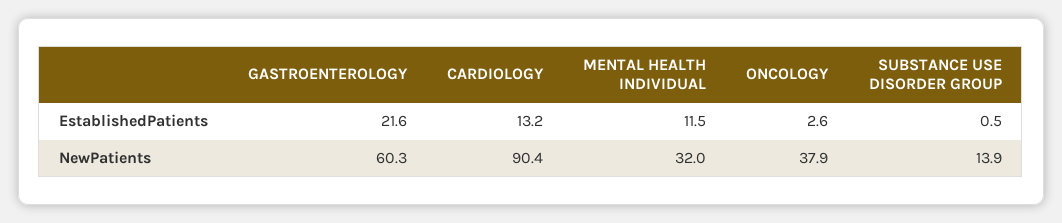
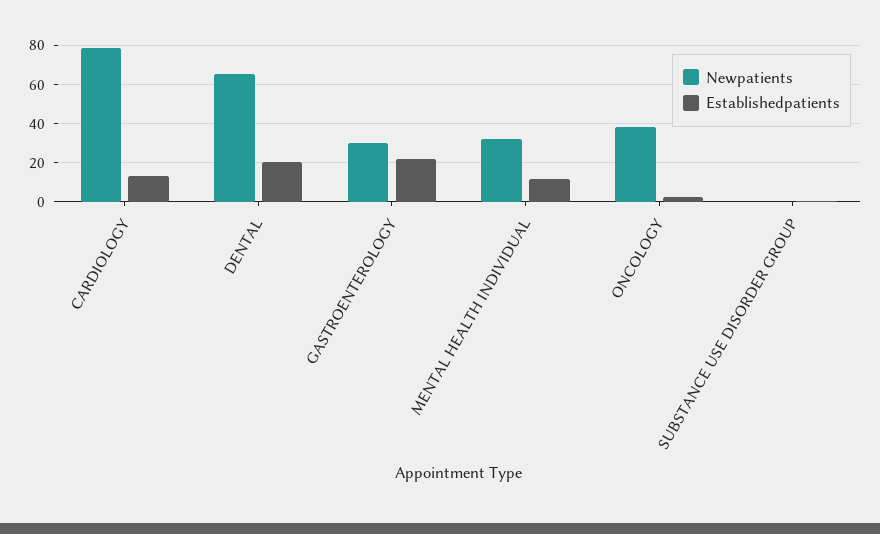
NewPatients, GASTROENTEROLOGY: 60.3 -> 30
NewPatients, CARDIOLOGY: 90.4 -> 80
NewPatients, SUBSTANCE USE DISORDER GROUP: 13.9 -> 0
NewPatients, DENTAL: none -> 65
EstablishedPatients, DENTAL: none -> 20

